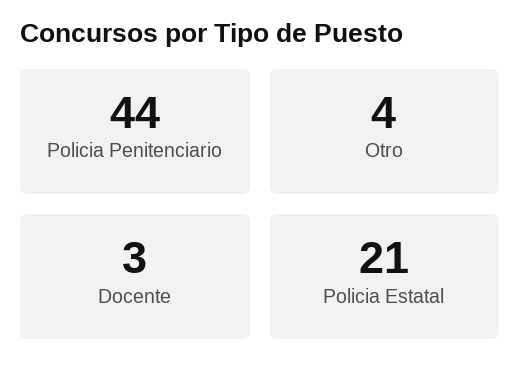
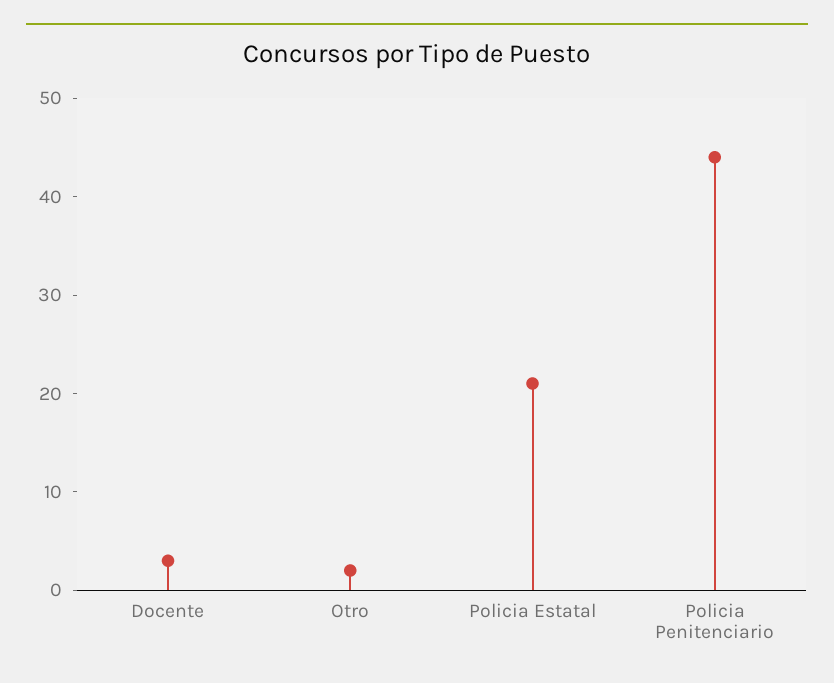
Otro: 4 -> 2

